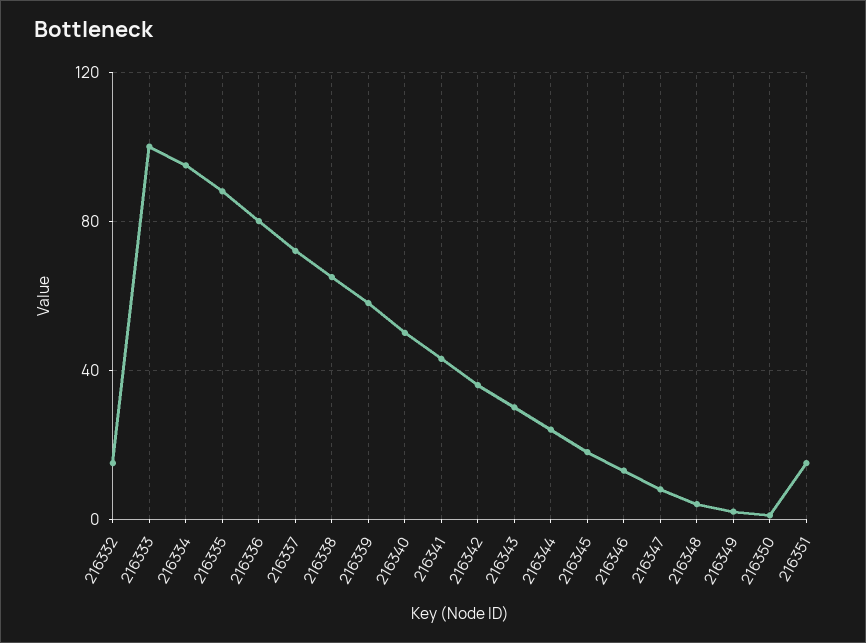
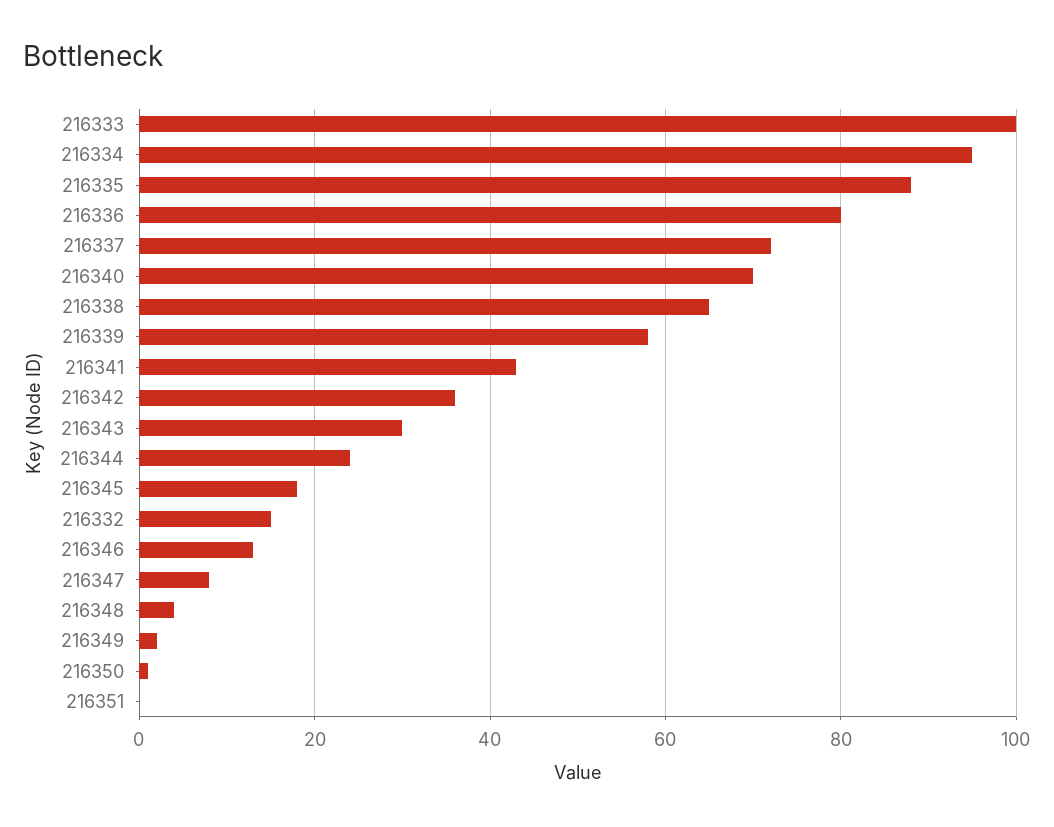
216340: 50 -> 70
216351: 15 -> 0

